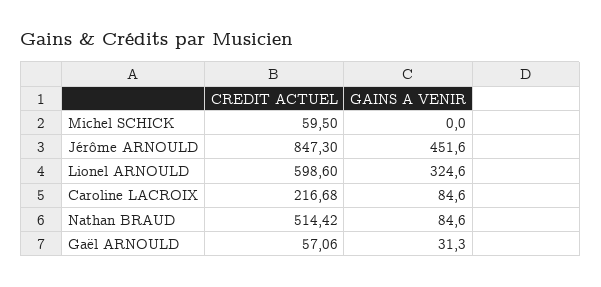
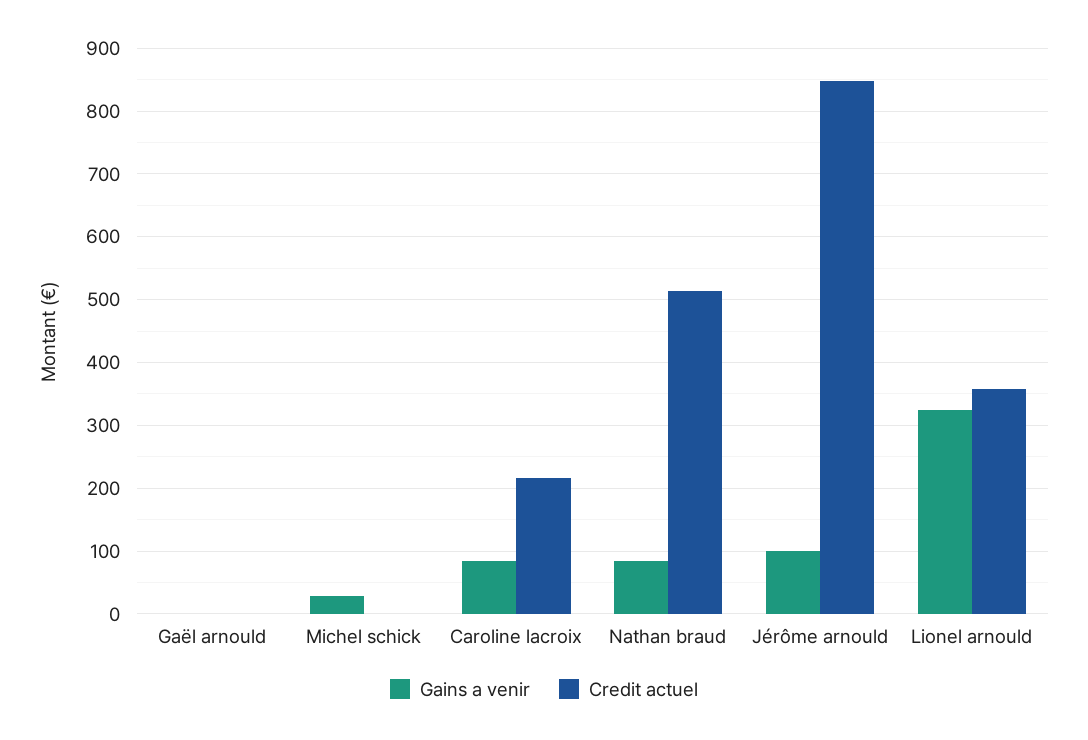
CREDIT ACTUEL, Michel SCHICK: 59.5 -> 0
GAINS A VENIR, Michel SCHICK: 0 -> 30
GAINS A VENIR, Jérôme ARNOULD: 451.6 -> 100
CREDIT ACTUEL, Lionel ARNOULD: 598.6 -> 360
CREDIT ACTUEL, Gaël ARNOULD: 57.06 -> 0
GAINS A VENIR, Gaël ARNOULD: 31.3 -> 0

